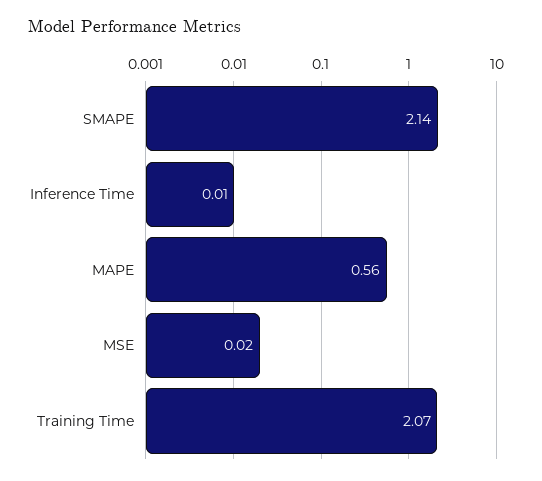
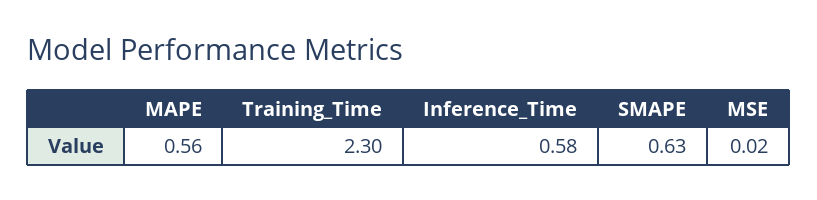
SMAPE: 2.14 -> 0.63
Inference Time: 0.01 -> 0.58
Training Time: 2.07 -> 2.3

